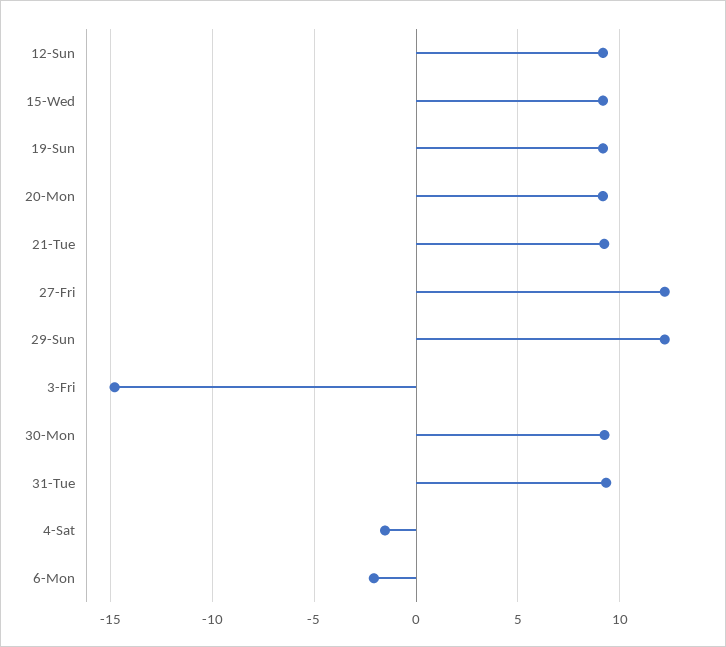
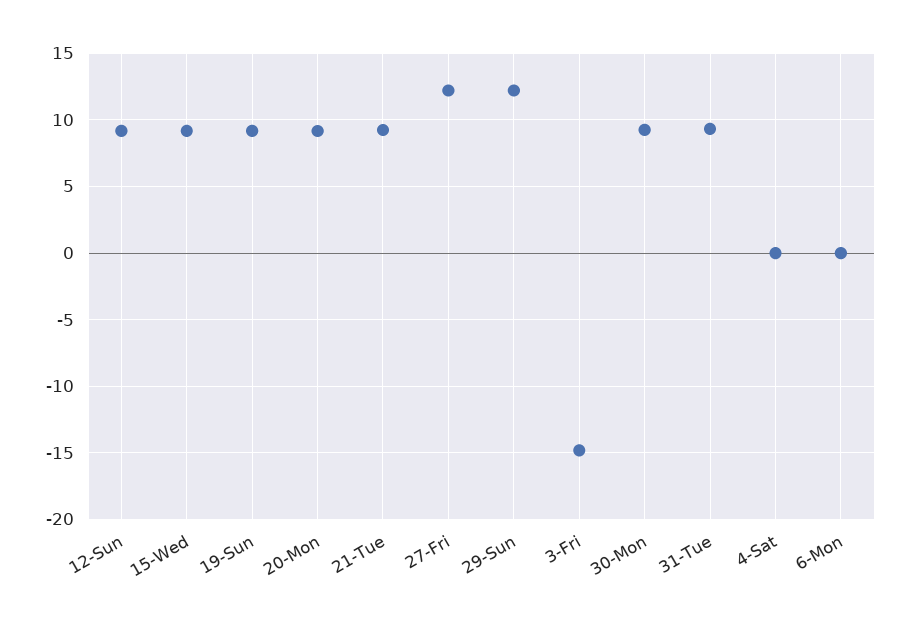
4-Sat: -1.5 -> 0
6-Mon: -2 -> 0

